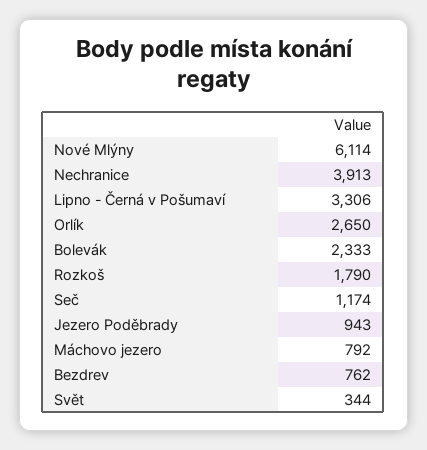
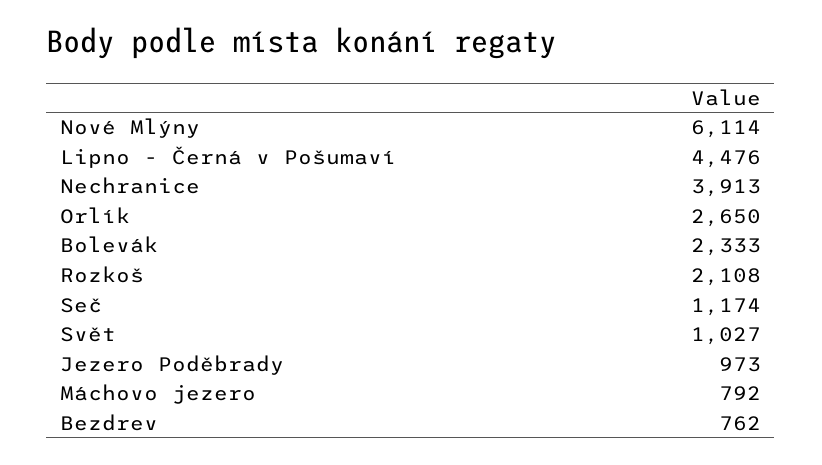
Lipno - Černá v Pošumaví: 3306 -> 4476
Rozkoš: 1790 -> 2108
Jezero Poděbrady: 943 -> 973
Svět: 344 -> 1027

